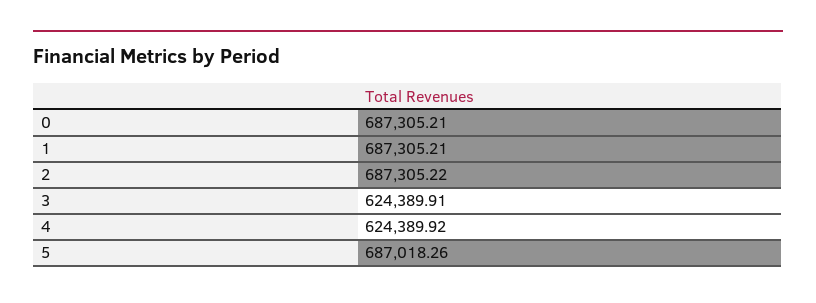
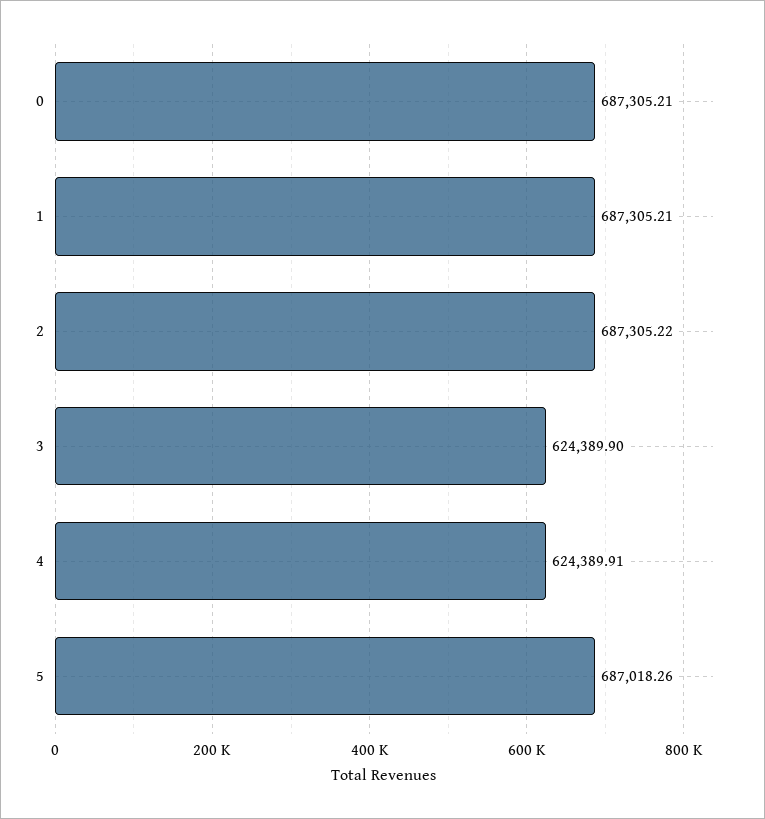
3: 624389.91 -> 624389.9
4: 624389.92 -> 624389.91

